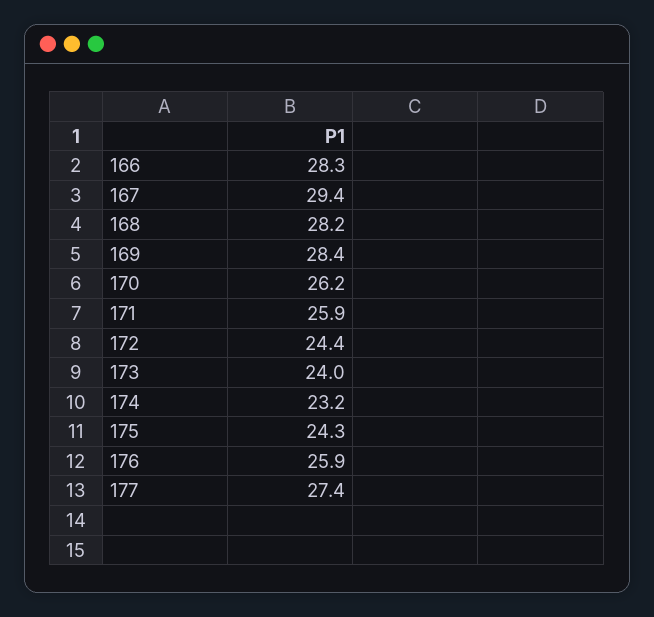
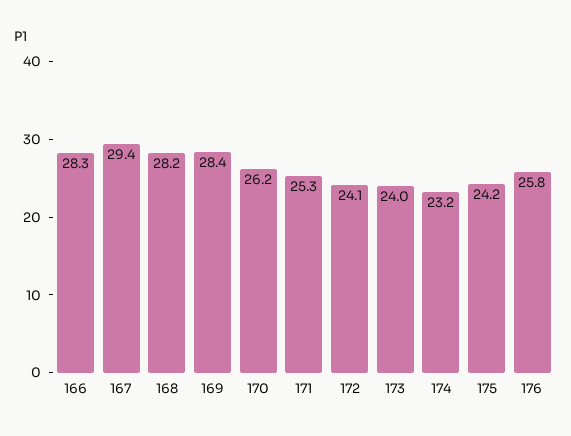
171: 25.9 -> 25.3
172: 24.4 -> 24.1
175: 24.3 -> 24.2
176: 25.9 -> 25.8
177: 27.4 -> none

